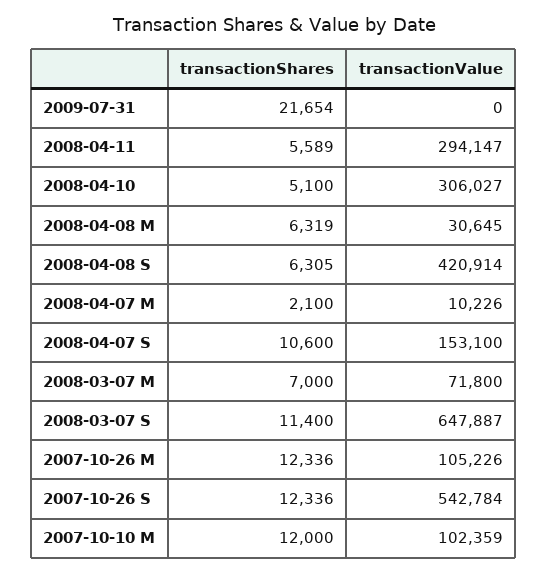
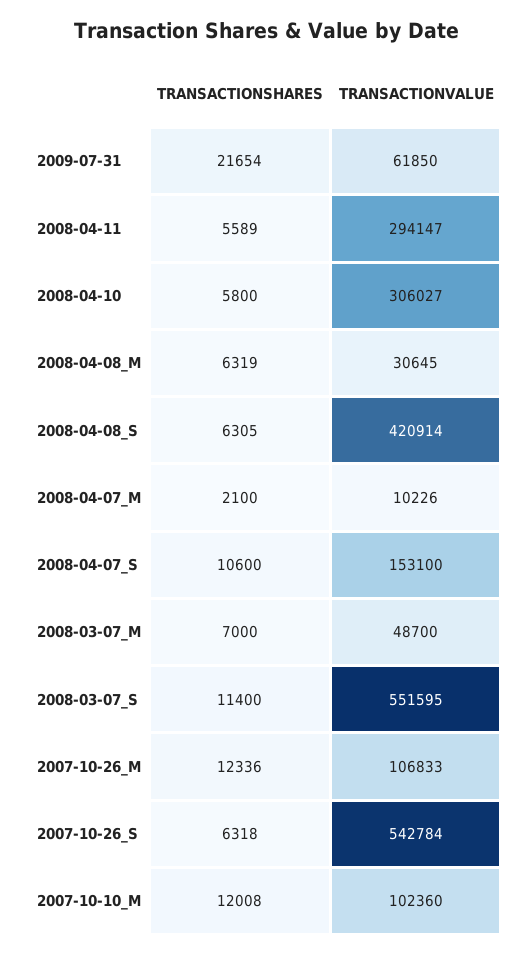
transactionValue, 2009-07-31: 0 -> 61850
transactionShares, 2008-04-10: 5100 -> 5800
transactionValue, 2008-03-07 M: 71800 -> 48700
transactionValue, 2008-03-07 S: 647887 -> 551595
transactionValue, 2007-10-26 M: 105226 -> 106833
transactionShares, 2007-10-26 S: 12336 -> 6318
transactionShares, 2007-10-10 M: 12000 -> 12008
transactionValue, 2007-10-10 M: 102359 -> 102360

